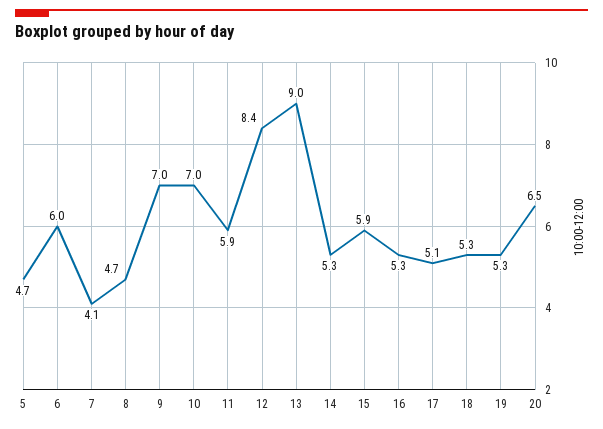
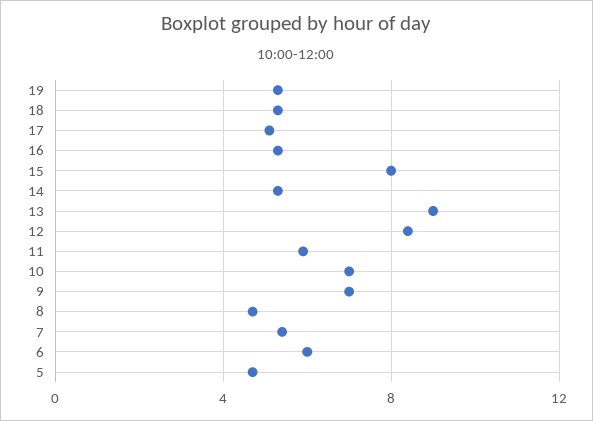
7: 4.1 -> 5.5
15: 5.9 -> 8
20: 6.5 -> none

